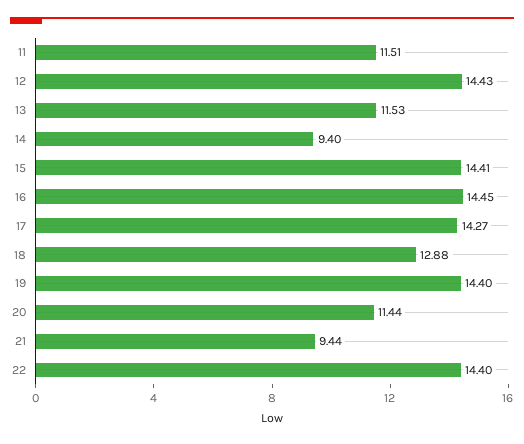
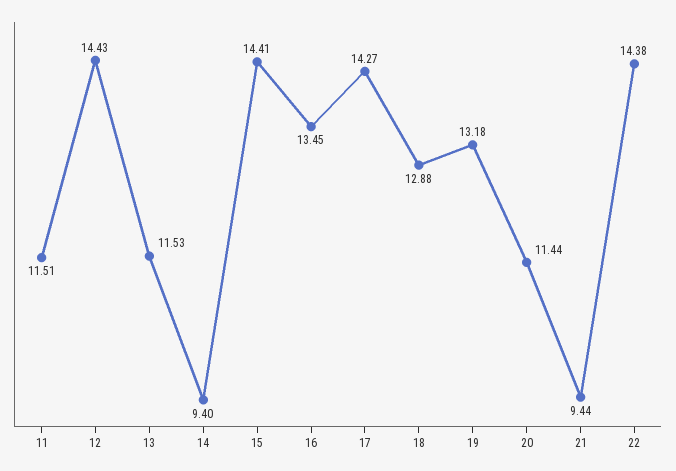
16: 14.45 -> 13.45
19: 14.4 -> 13.18
22: 14.4 -> 14.38

